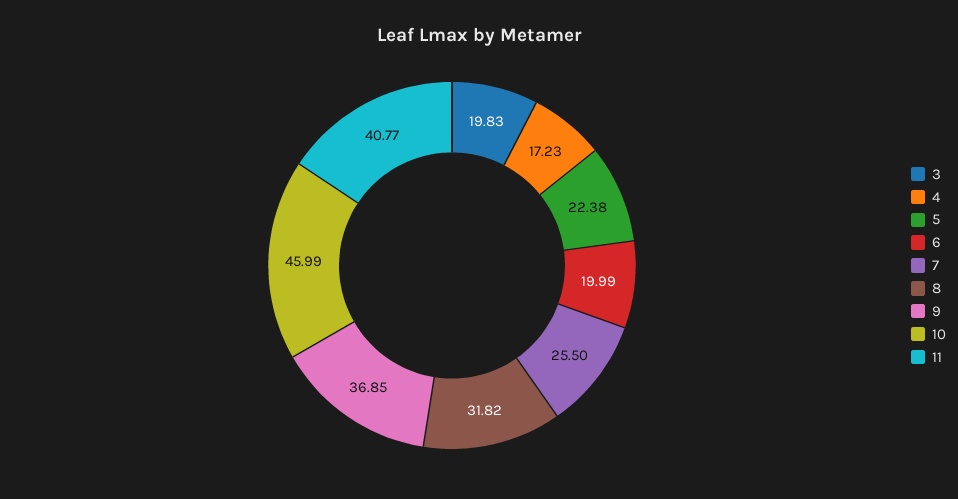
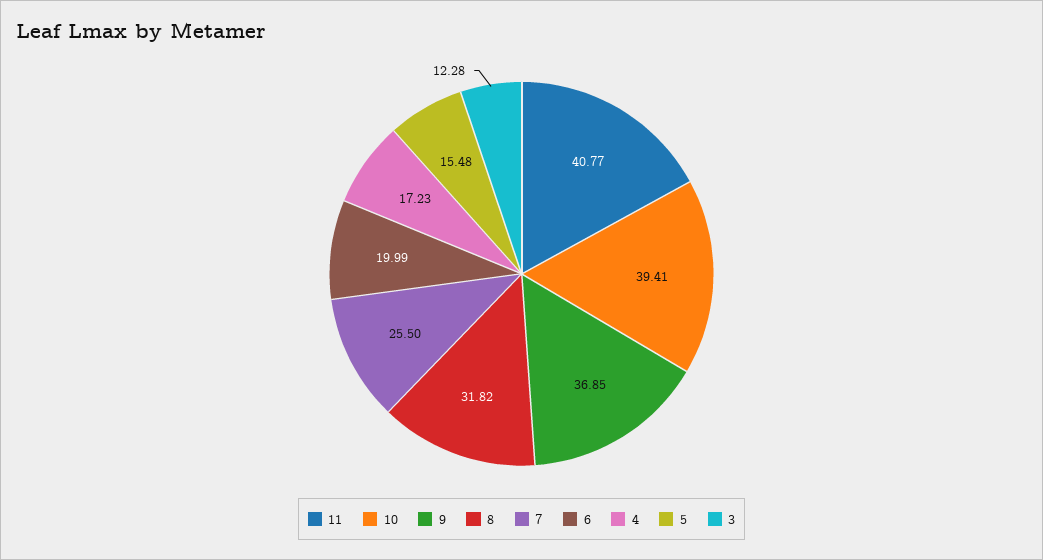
3: 19.83 -> 12.28
5: 22.38 -> 15.48
10: 45.99 -> 39.41

